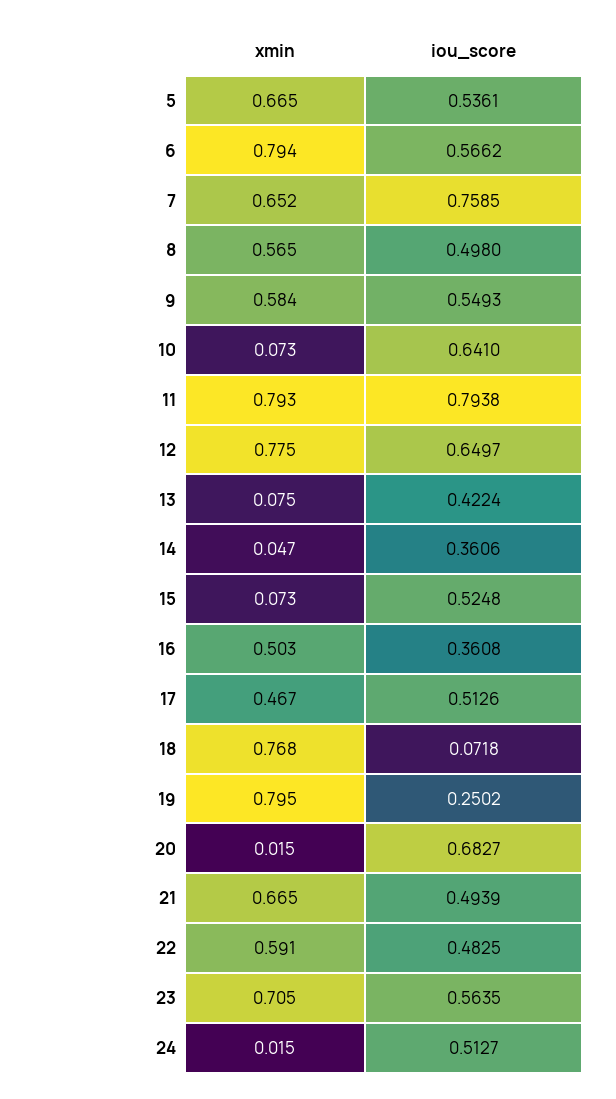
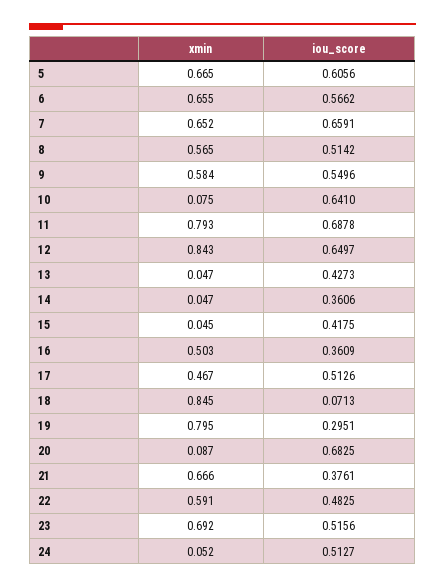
iou_score, 5: 0.5361 -> 0.6056
xmin, 6: 0.794 -> 0.655
iou_score, 7: 0.7585 -> 0.6591
iou_score, 8: 0.498 -> 0.5142
iou_score, 9: 0.5493 -> 0.5496
xmin, 10: 0.073 -> 0.075
iou_score, 11: 0.7938 -> 0.6878
xmin, 12: 0.775 -> 0.843
xmin, 13: 0.075 -> 0.047
iou_score, 13: 0.4224 -> 0.4273
xmin, 15: 0.073 -> 0.045
iou_score, 15: 0.5248 -> 0.4175
iou_score, 16: 0.3608 -> 0.3609
xmin, 18: 0.768 -> 0.845
iou_score, 18: 0.0718 -> 0.0713
iou_score, 19: 0.2502 -> 0.2951
xmin, 20: 0.015 -> 0.087
iou_score, 20: 0.6827 -> 0.6825
xmin, 21: 0.665 -> 0.666
iou_score, 21: 0.4939 -> 0.3761
xmin, 23: 0.705 -> 0.692
iou_score, 23: 0.5635 -> 0.5156
xmin, 24: 0.015 -> 0.052

